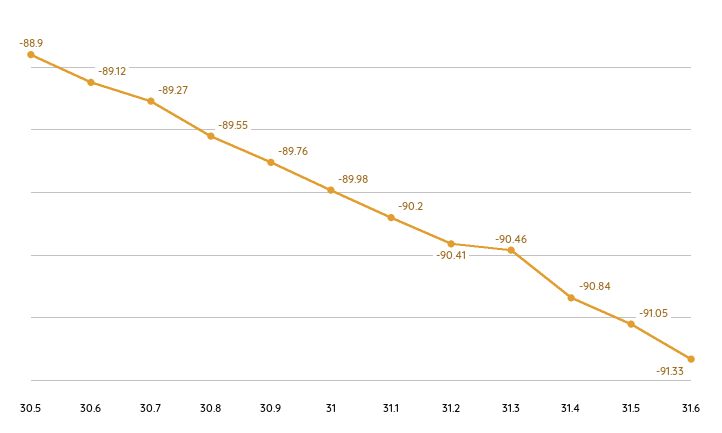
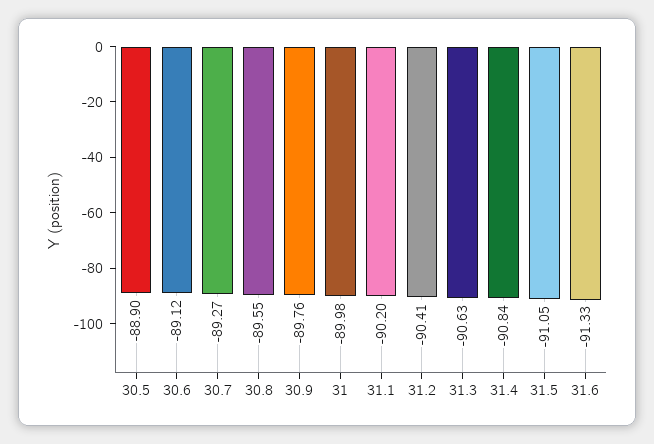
31.3: -90.46 -> -90.63

